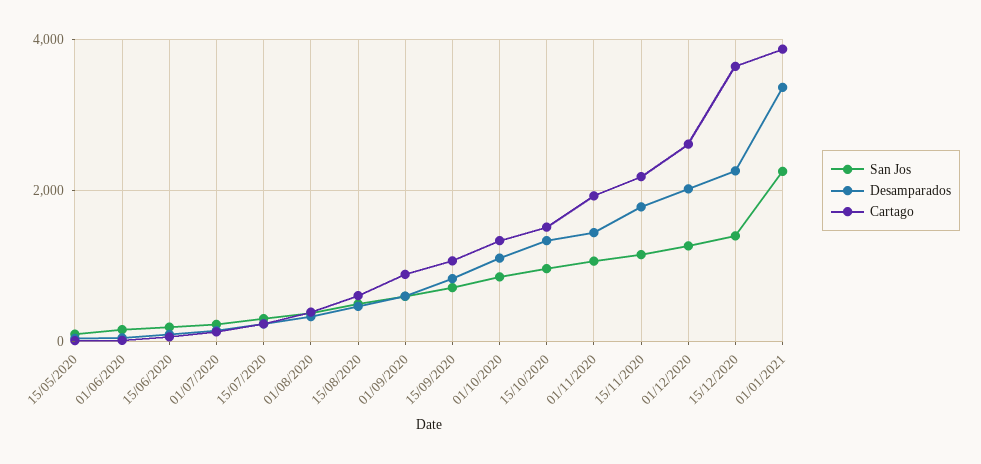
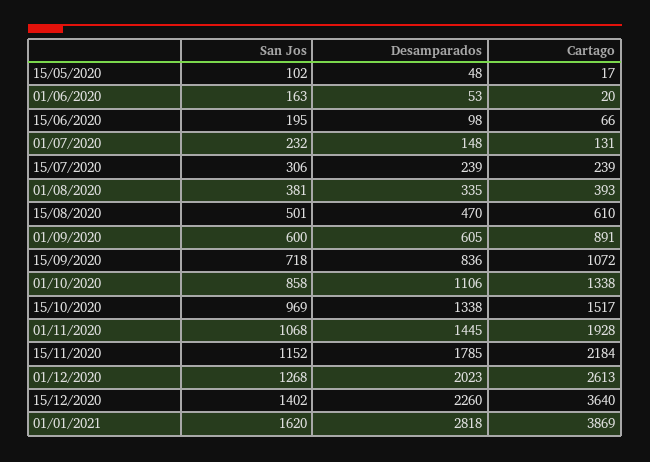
San Jos, 01/01/2021: 2200 -> 1620
Desamparados, 01/01/2021: 3400 -> 2818

